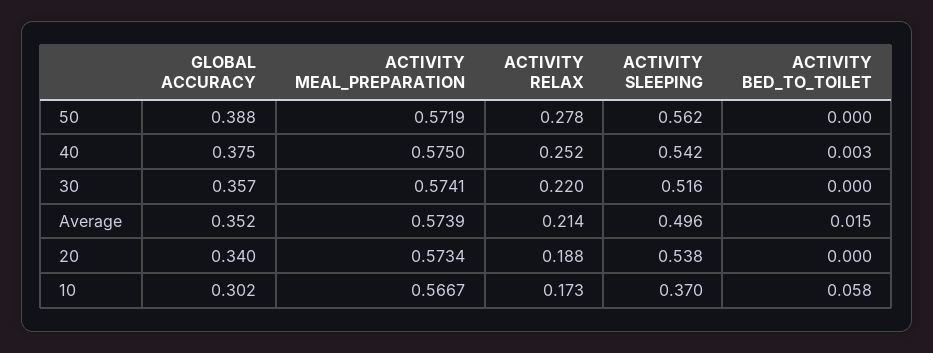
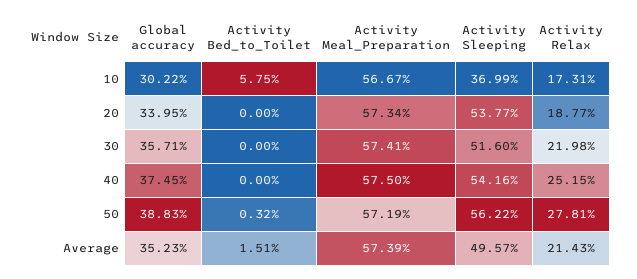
ACTIVITY BED_TO_TOILET, 50: 0 -> 0.0032
ACTIVITY BED_TO_TOILET, 40: 0.003 -> 0

